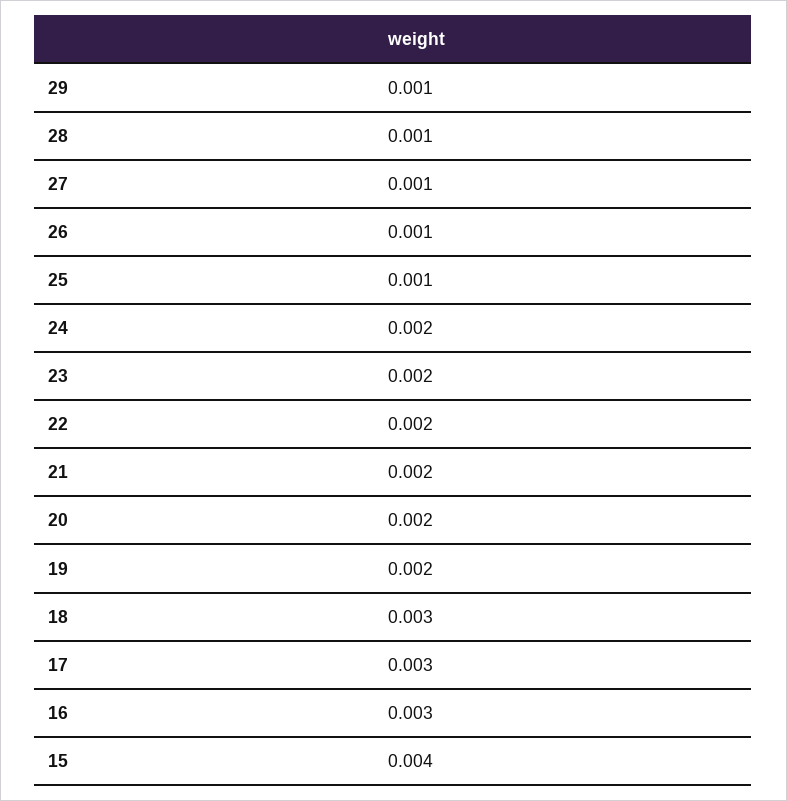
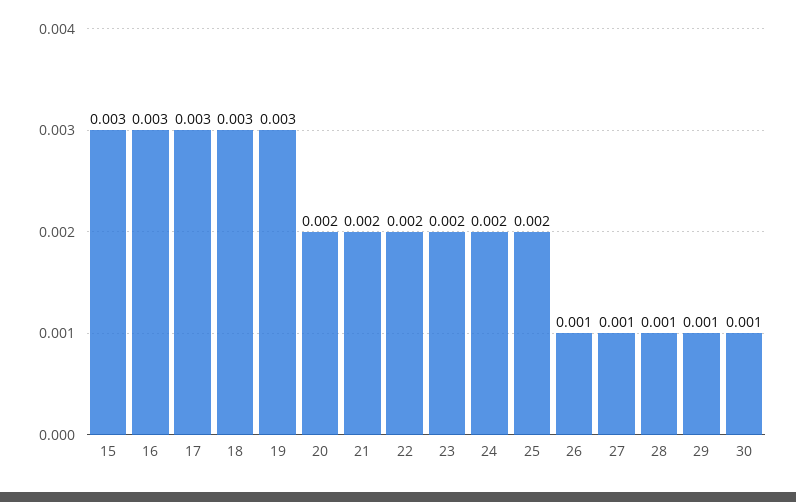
25: 0.001 -> 0.002
19: 0.002 -> 0.003
15: 0.004 -> 0.003
30: none -> 0.001

